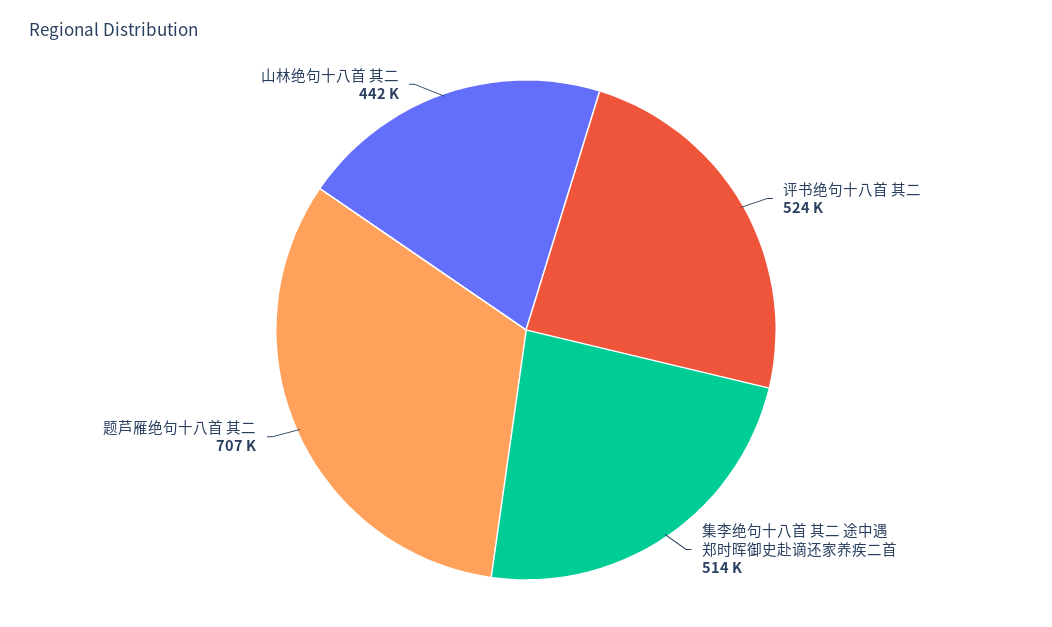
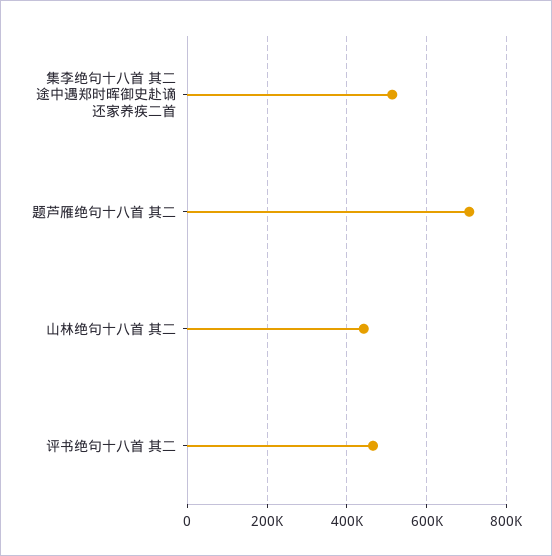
评书绝句十八首 其二: 524000 -> 460000

